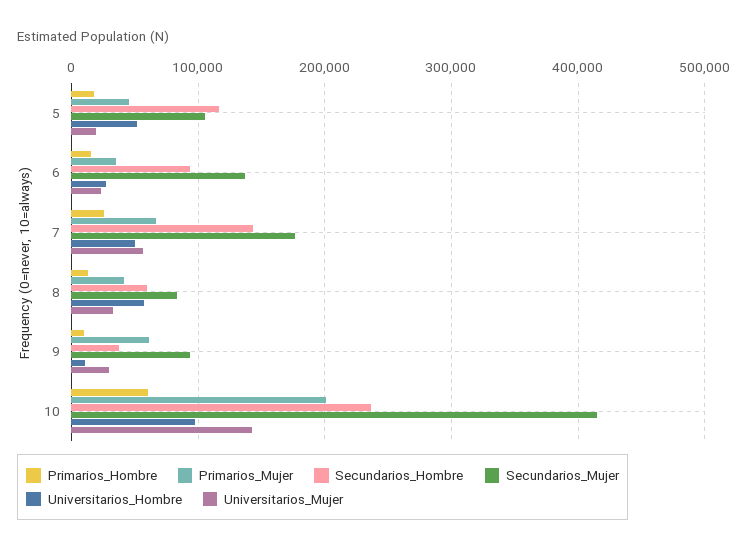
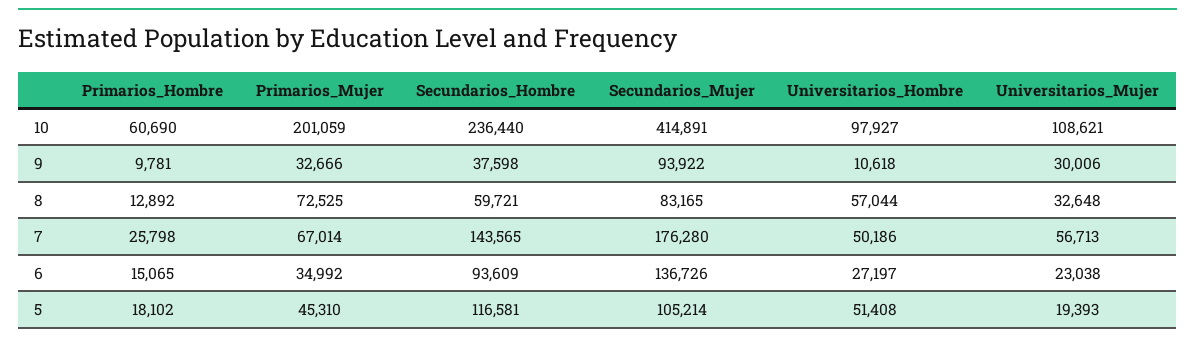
Primarios_Mujer, 8: 40000 -> 72525
Primarios_Mujer, 9: 60000 -> 32666
Universitarios_Mujer, 10: 140000 -> 108621

